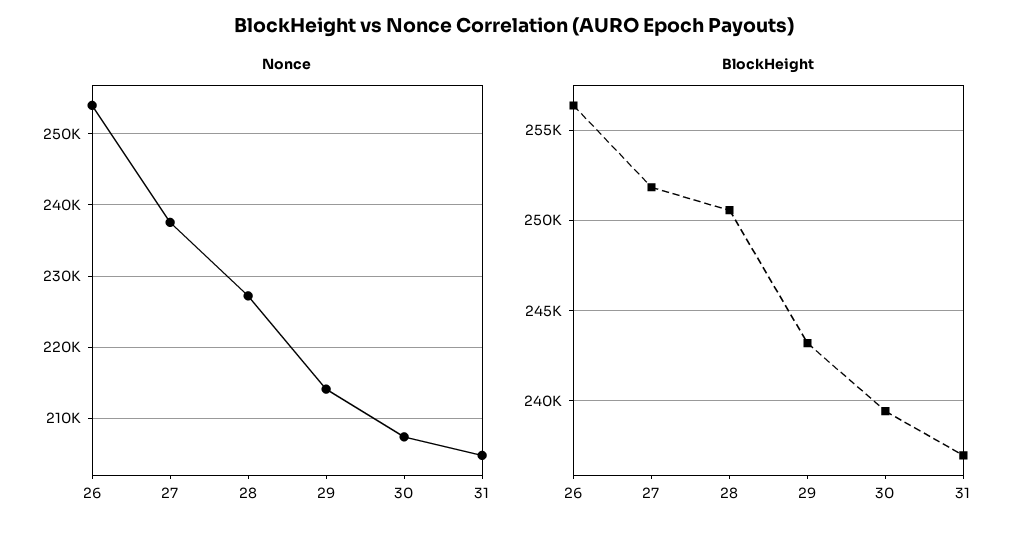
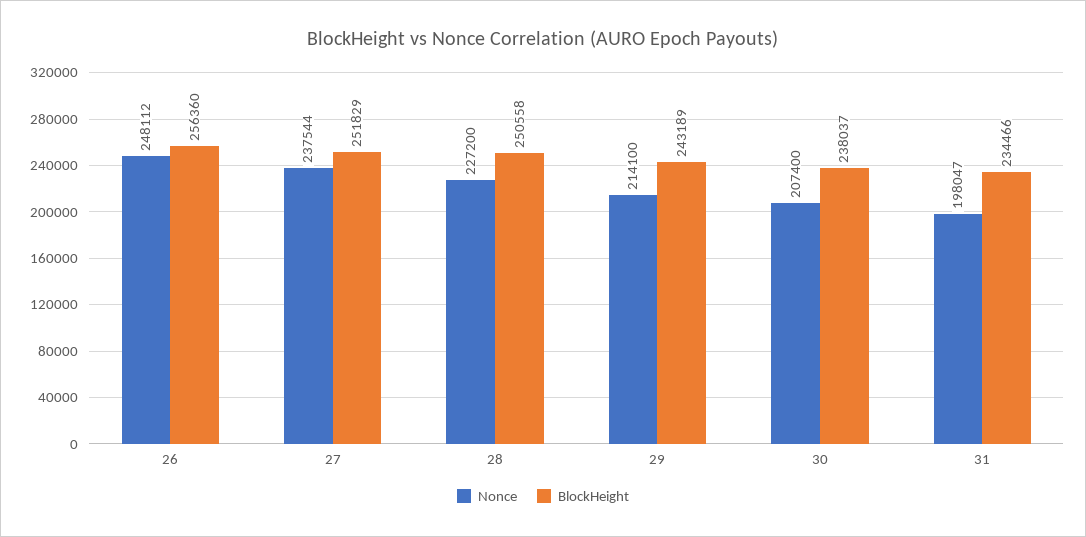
Nonce, 26: 254000 -> 248112
Nonce, 31: 205000 -> 198047
BlockHeight, 30: 239500 -> 238037
BlockHeight, 31: 237000 -> 234466

